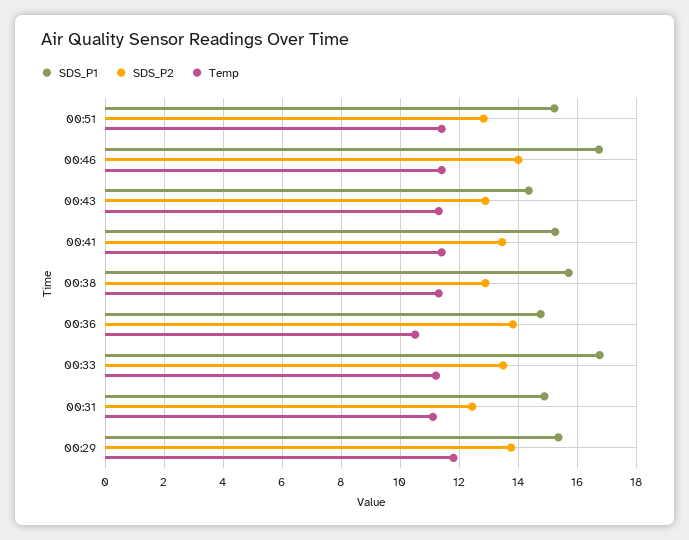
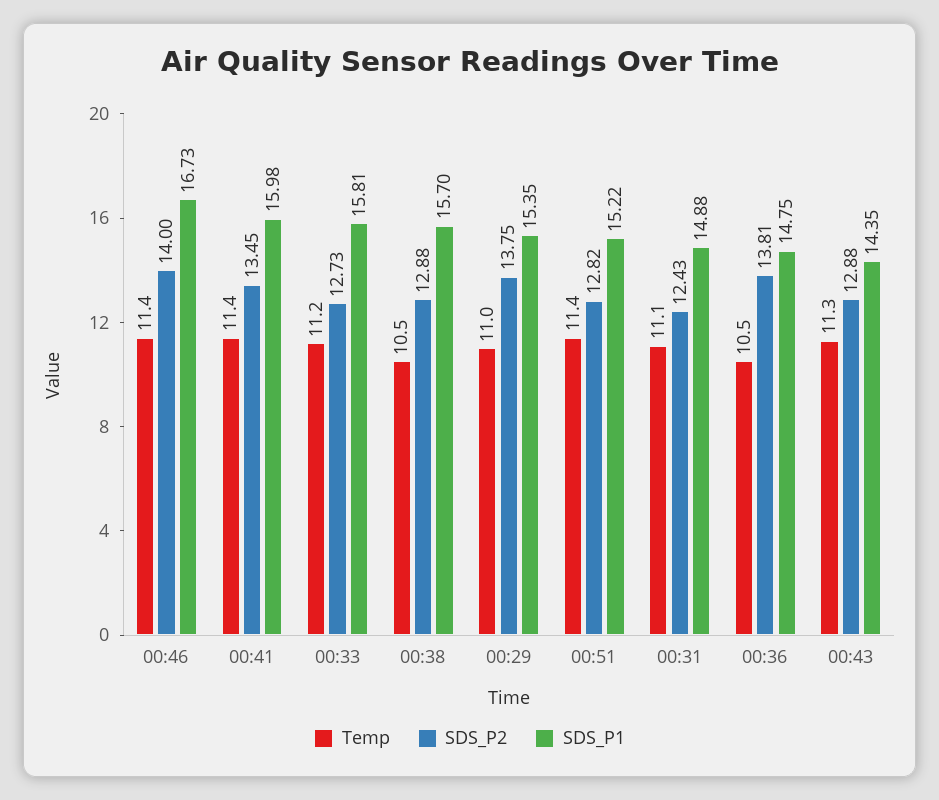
SDS_P1, 00:41: 15.25 -> 15.98
Temp, 00:38: 11.25 -> 10.5
SDS_P1, 00:33: 16.75 -> 15.81
SDS_P2, 00:33: 13.5 -> 12.73
Temp, 00:29: 11.75 -> 11

